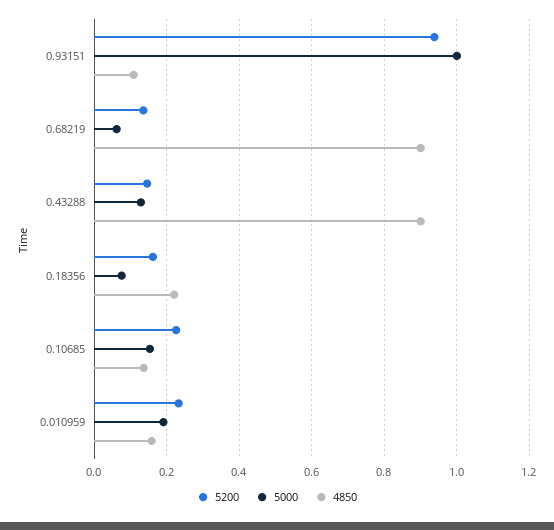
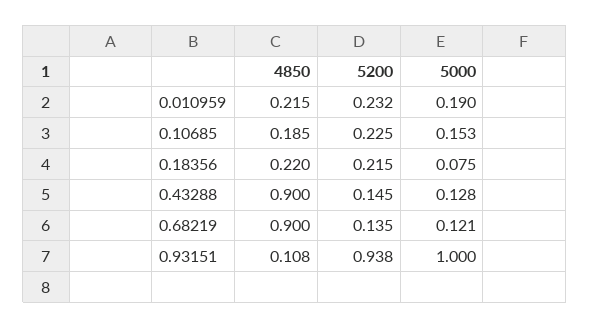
5000, 0.68219: 0.06 -> 0.121
5200, 0.18356: 0.16 -> 0.215
4850, 0.10685: 0.14 -> 0.185
4850, 0.010959: 0.16 -> 0.215

